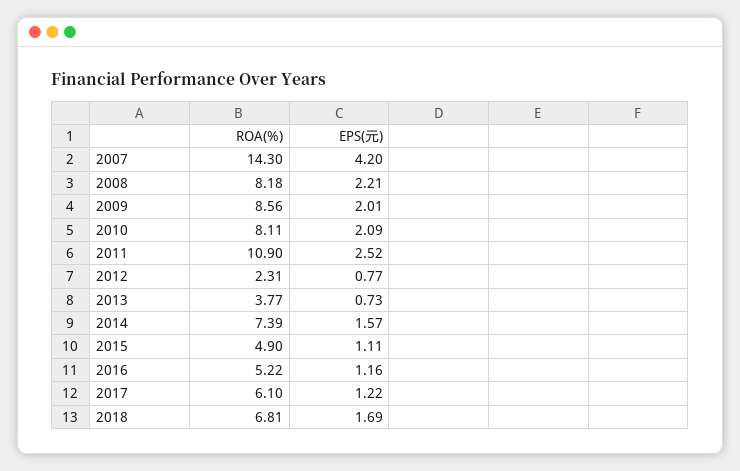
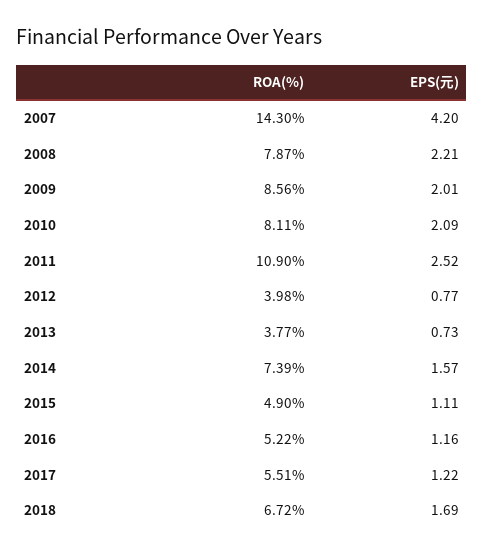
ROA(%), 2008: 8.18 -> 7.87
ROA(%), 2012: 2.31 -> 3.98
ROA(%), 2017: 6.1 -> 5.51
ROA(%), 2018: 6.81 -> 6.72

